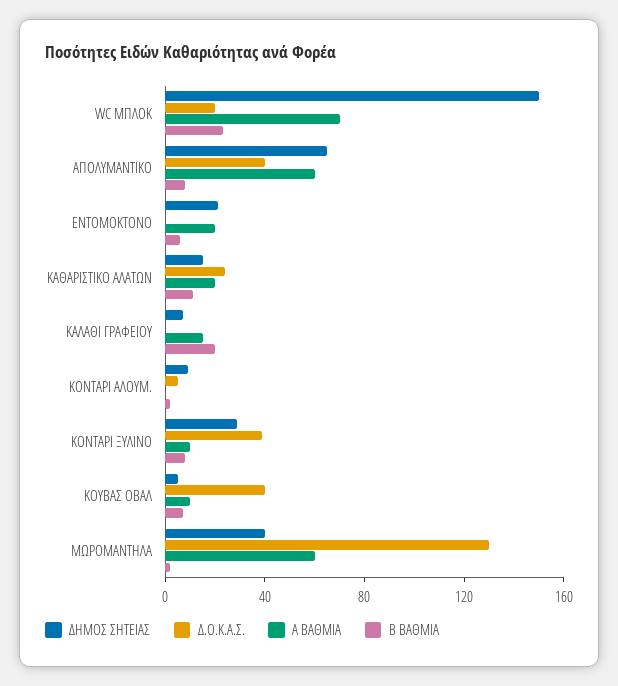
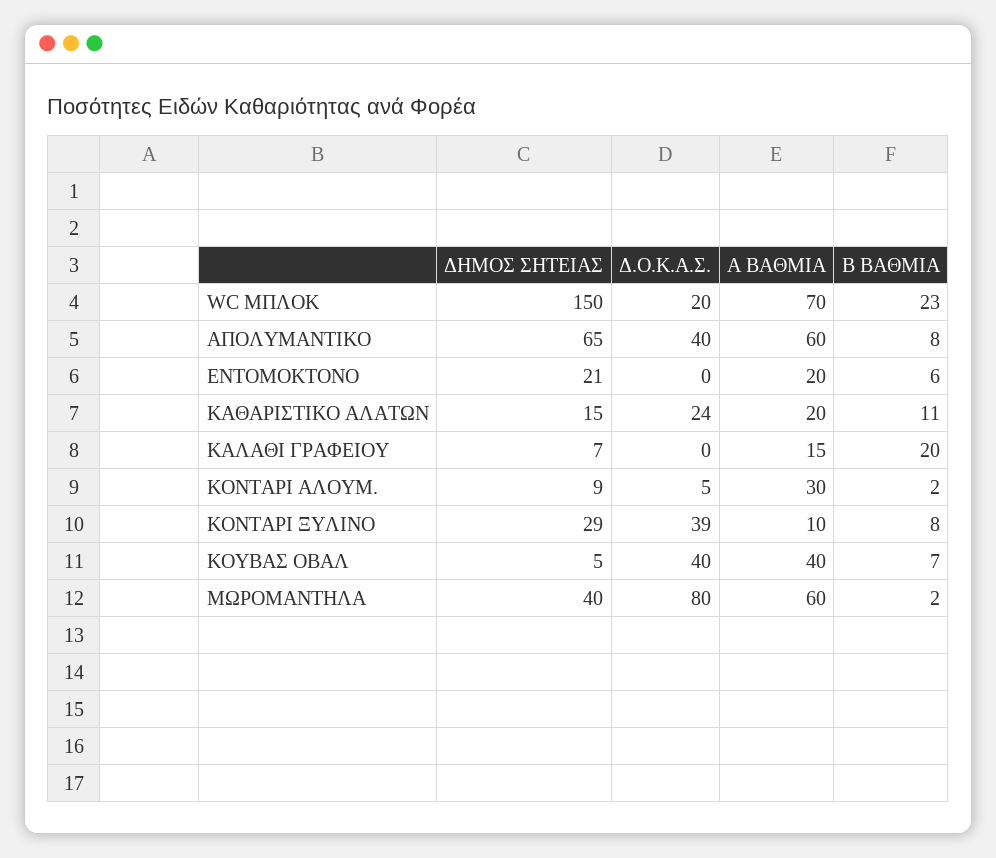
Α ΒΑΘΜΙΑ, ΚΟΝΤΑΡΙ ΑΛΟΥΜ.: 0 -> 30
Α ΒΑΘΜΙΑ, ΚΟΥΒΑΣ ΟΒΑΛ: 10 -> 40
Δ.Ο.Κ.Α.Σ., ΜΩΡΟΜΑΝΤΗΛΑ: 130 -> 80

